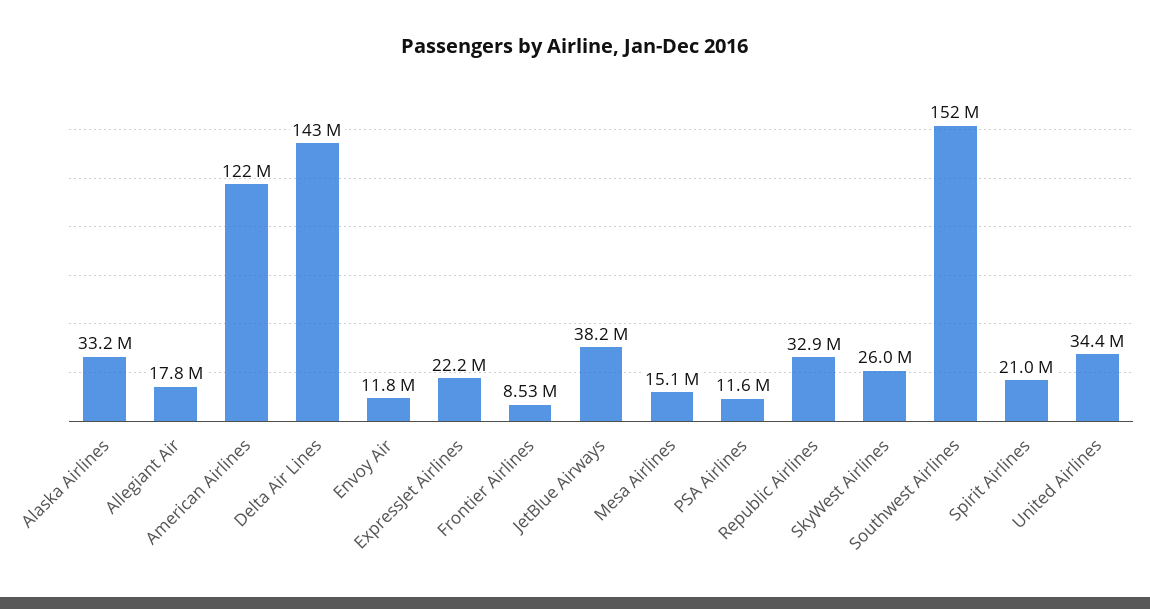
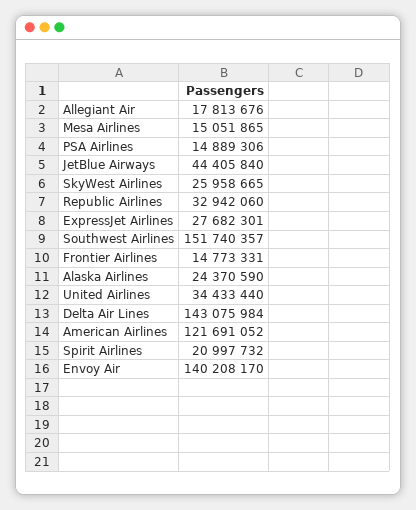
Alaska Airlines: 33200000 -> 24370590
Envoy Air: 11800000 -> 140208170
ExpressJet Airlines: 22200000 -> 27682301
Frontier Airlines: 8530000 -> 14773331
JetBlue Airways: 38200000 -> 44405840
PSA Airlines: 11600000 -> 14889306

